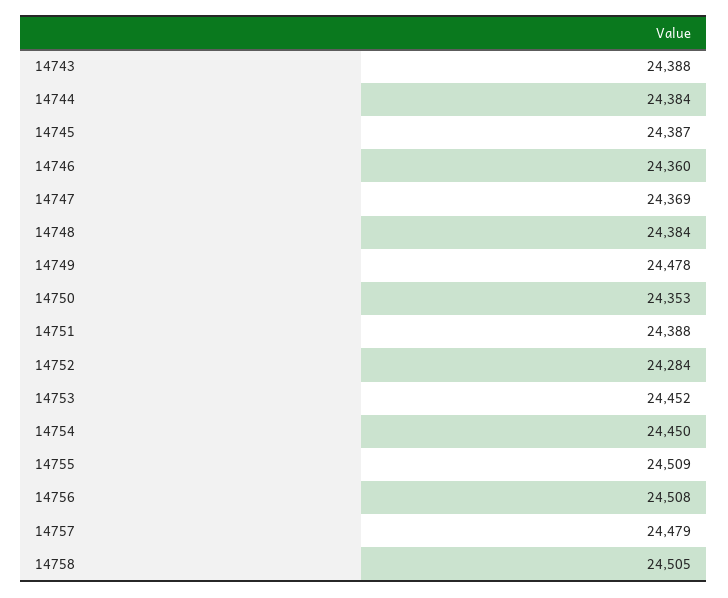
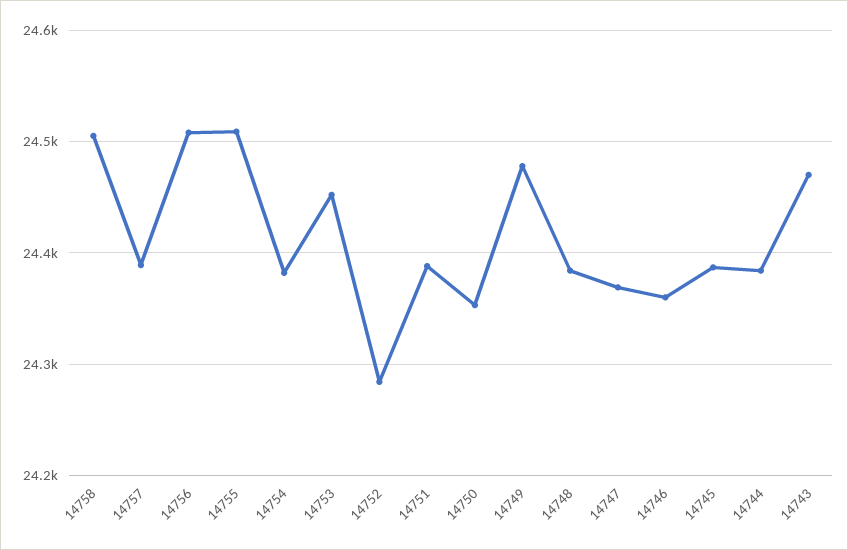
14743: 24388 -> 24470
14754: 24450 -> 24380
14757: 24479 -> 24390

